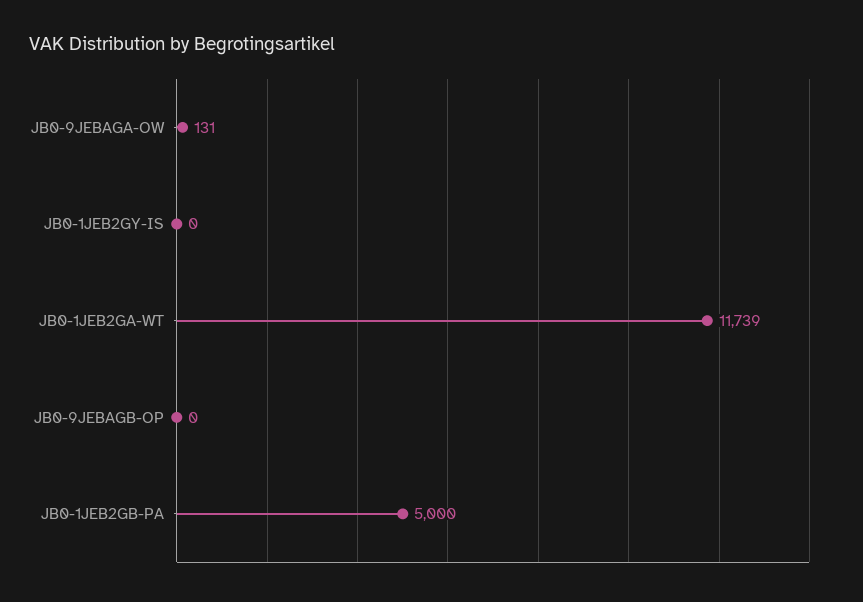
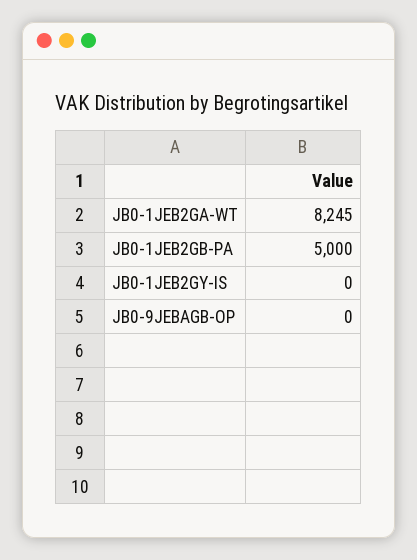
JB0-9JEBAGA-OW: 131 -> none
JB0-1JEB2GA-WT: 11739 -> 8245

